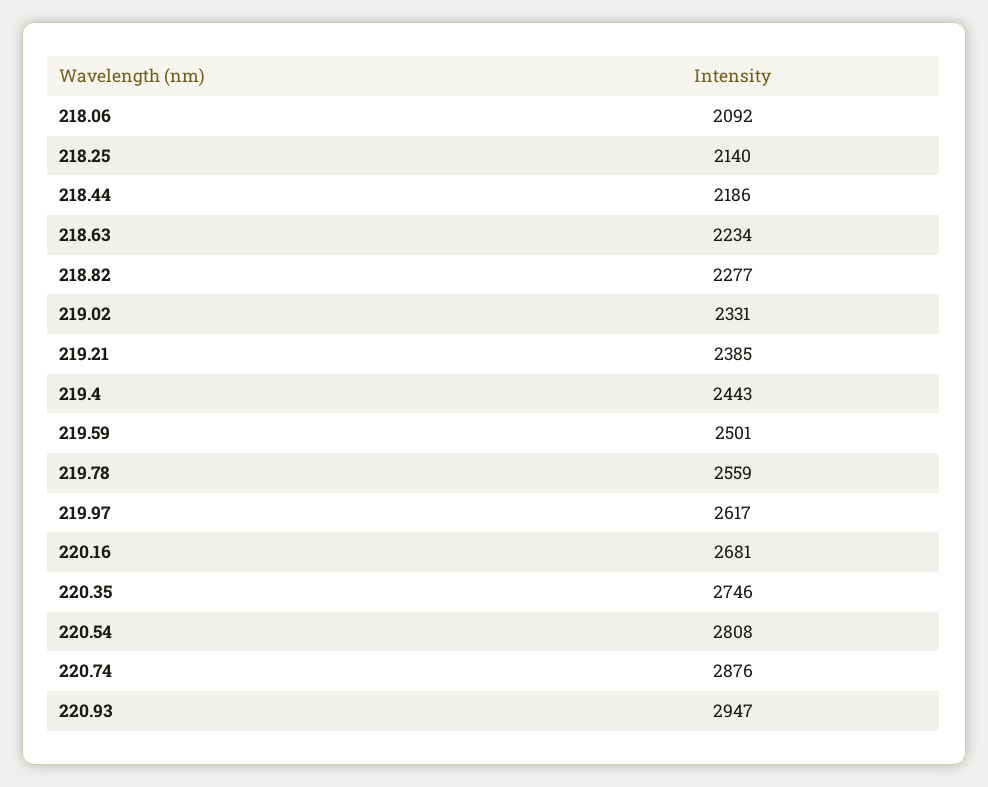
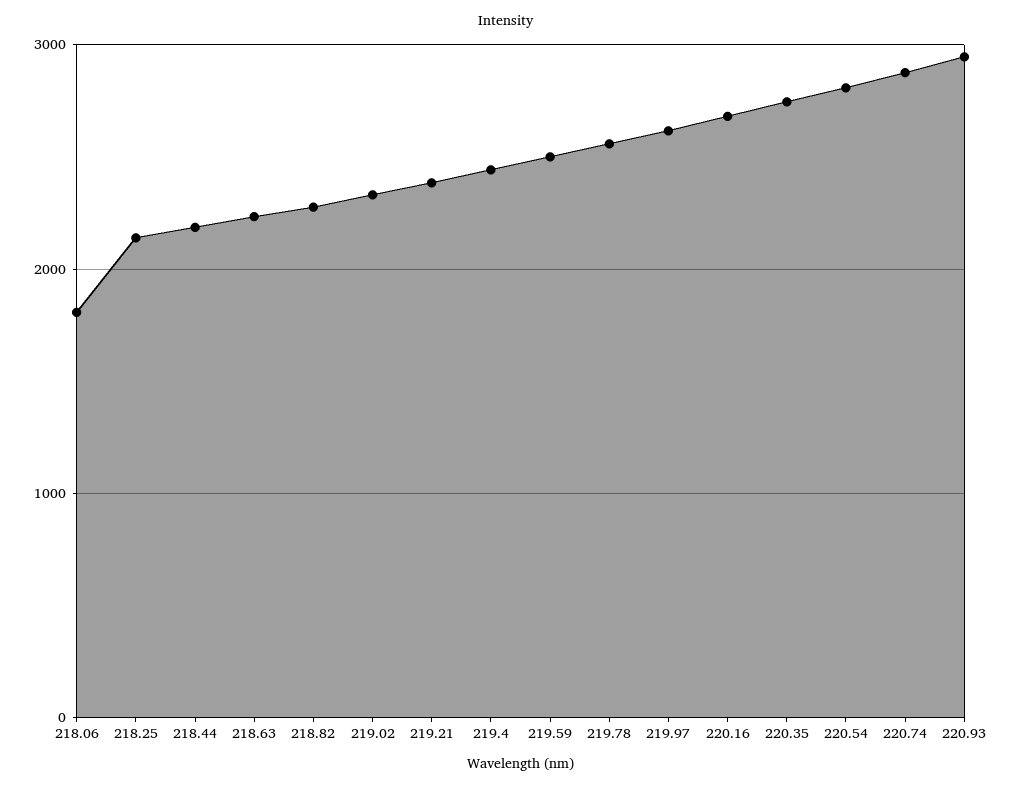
218.06: 2092 -> 1800

